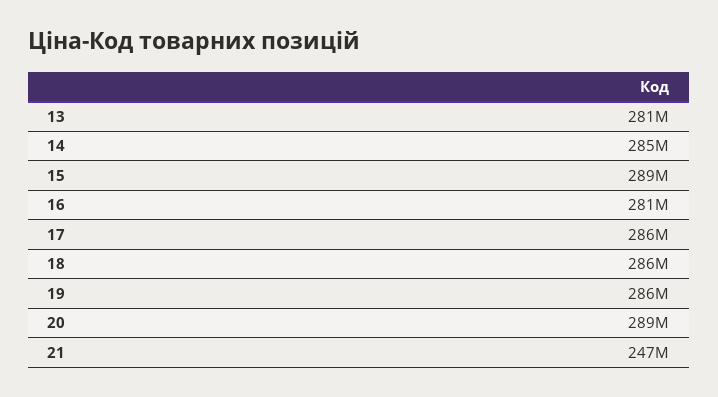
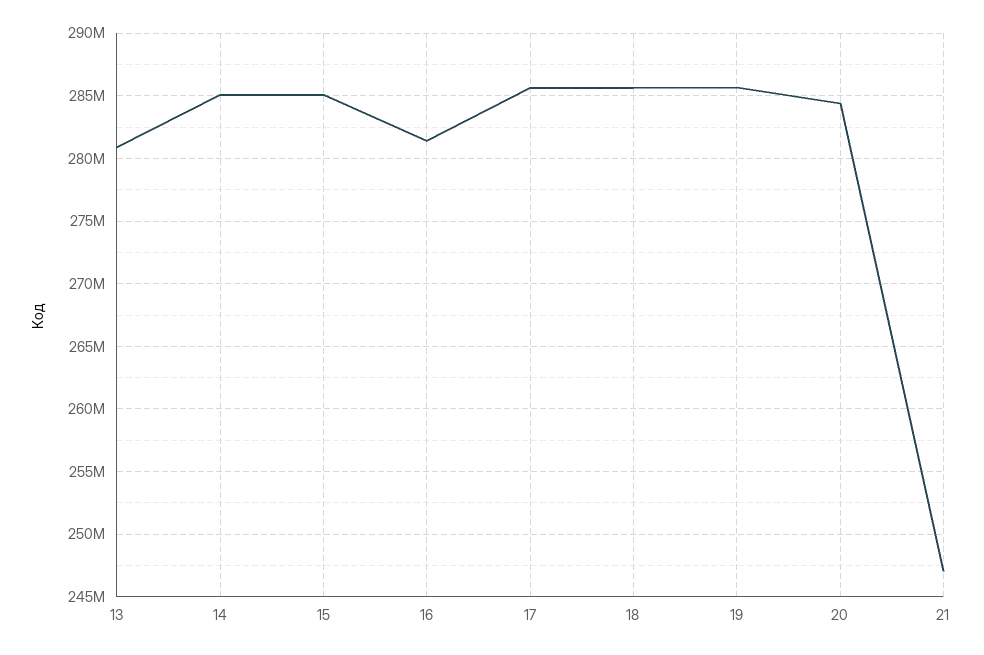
15: 289000000 -> 285000000
20: 289000000 -> 284500000

